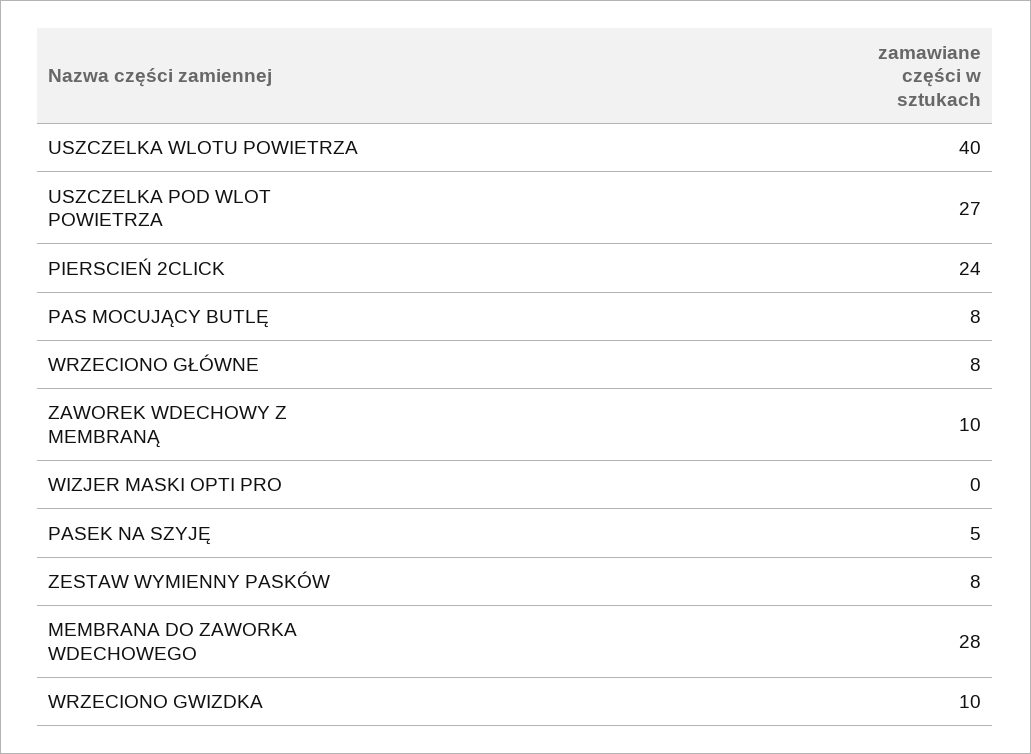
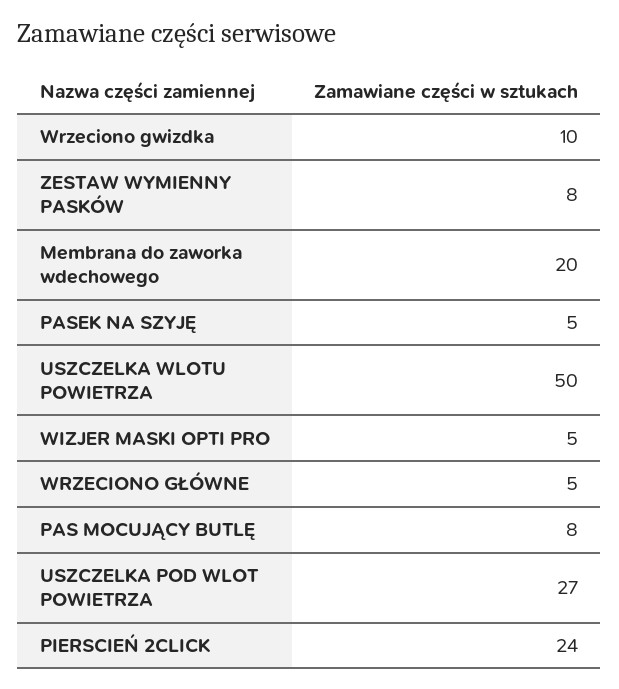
USZCZELKA WLOTU POWIETRZA: 40 -> 50
WRZECIONO GŁÓWNE: 8 -> 5
ZAWOREK WDECHOWY Z MEMBRANĄ: 10 -> none
WIZJER MASKI OPTI PRO: 0 -> 5
MEMBRANA DO ZAWORKA WDECHOWEGO: 28 -> 20

